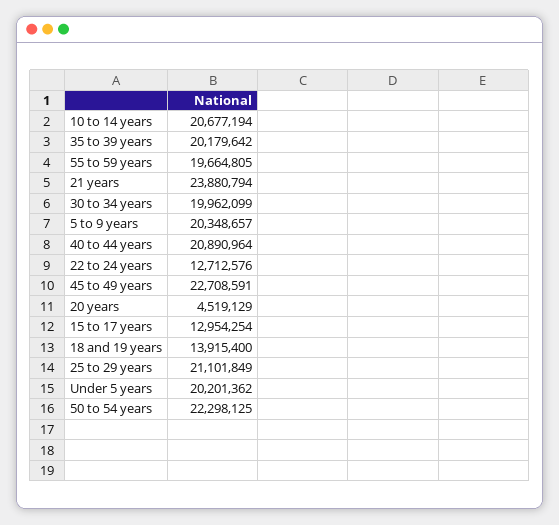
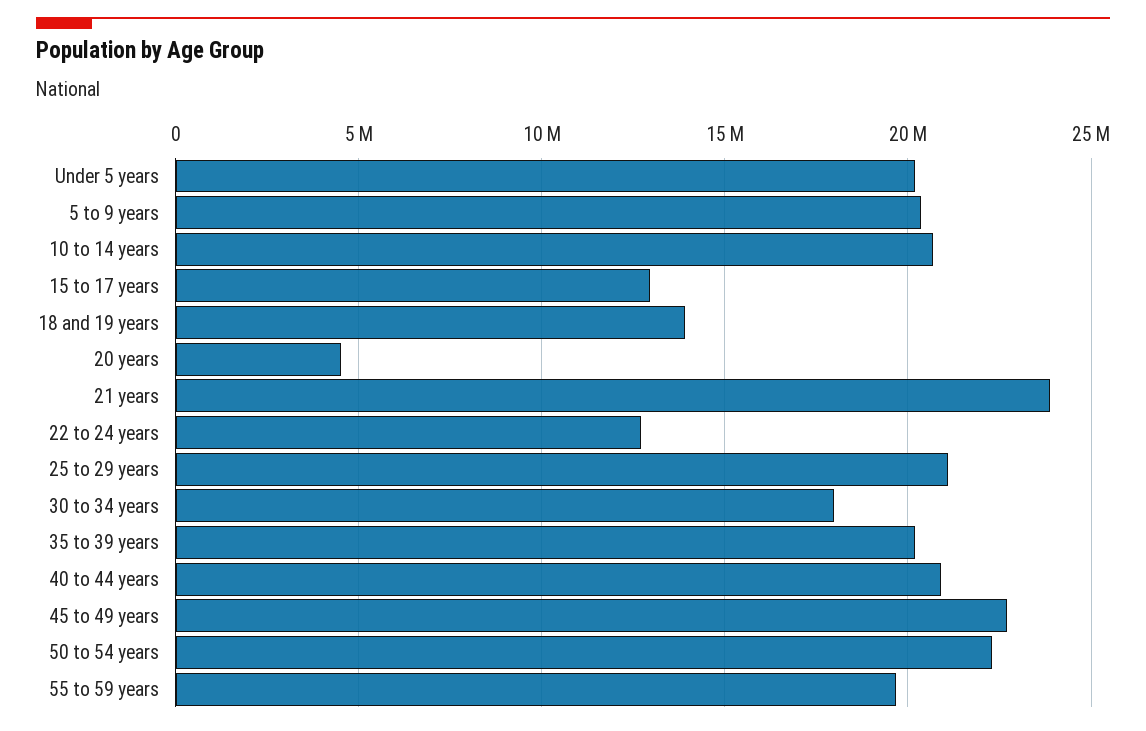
30 to 34 years: 19962099 -> 18000000

